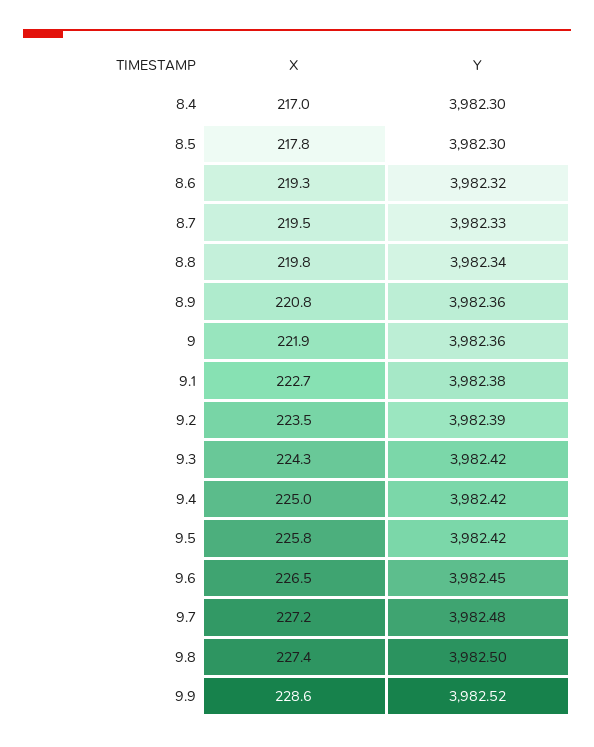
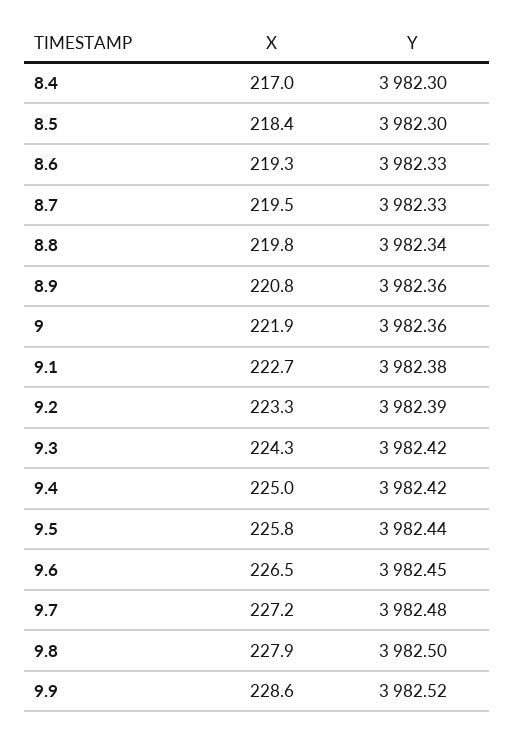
X, 8.5: 217.8 -> 218.4
Y, 8.6: 3982.32 -> 3982.33
X, 9.2: 223.5 -> 223.3
Y, 9.5: 3982.42 -> 3982.44
X, 9.8: 227.4 -> 227.9

